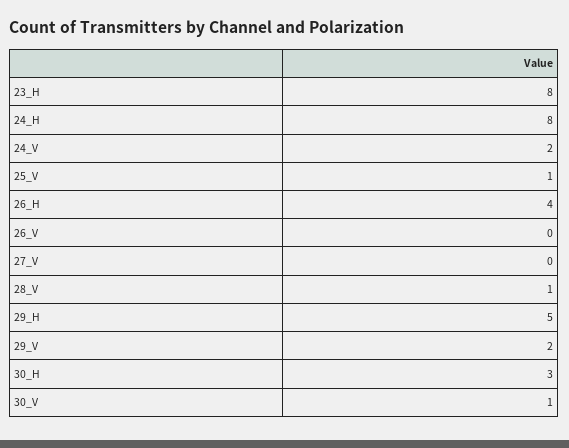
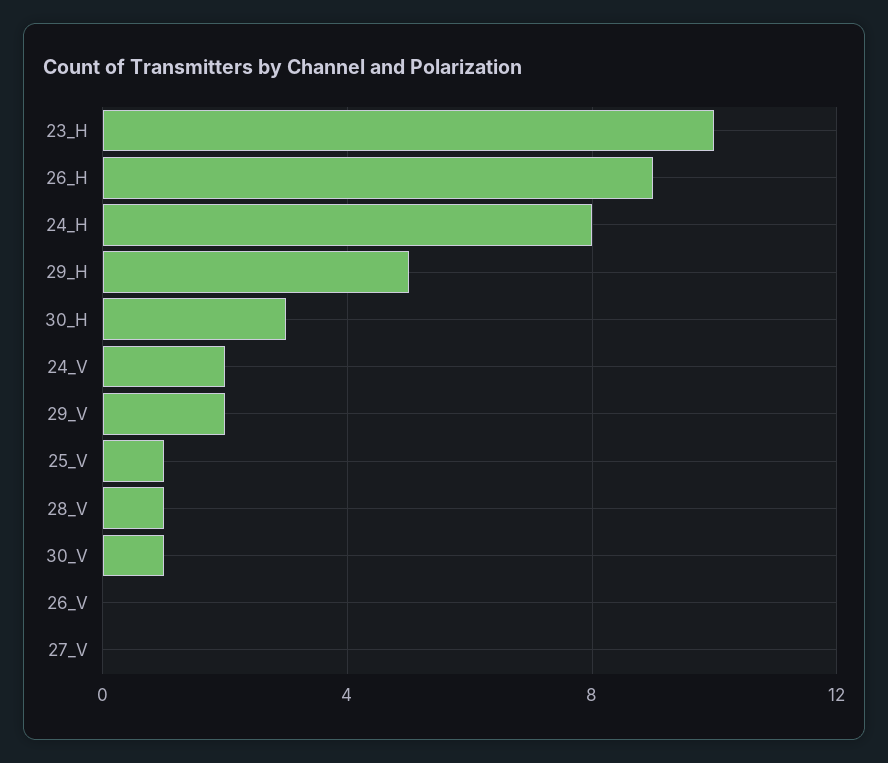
23_H: 8 -> 10
26_H: 4 -> 9

